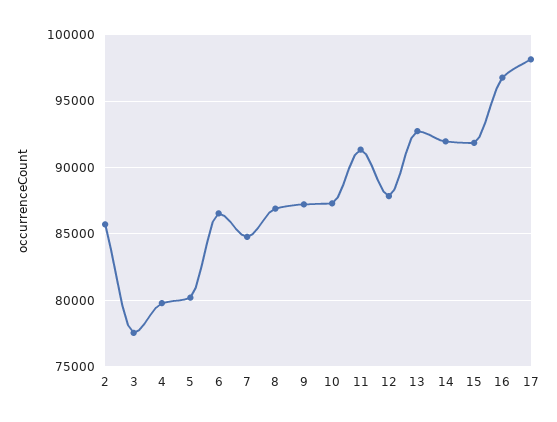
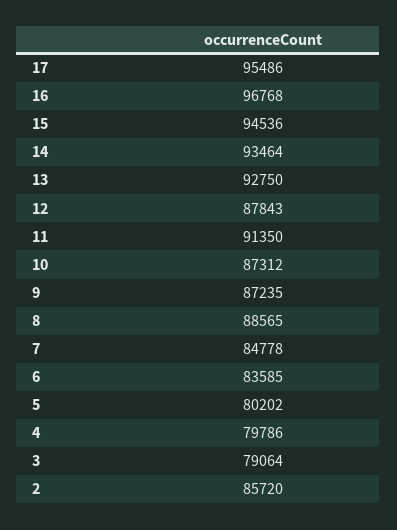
3: 77500 -> 79064
6: 86500 -> 83585
8: 87000 -> 88565
14: 92000 -> 93464
15: 92000 -> 94536
17: 98000 -> 95486

